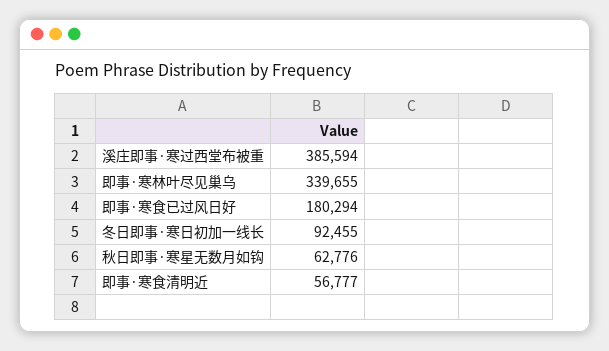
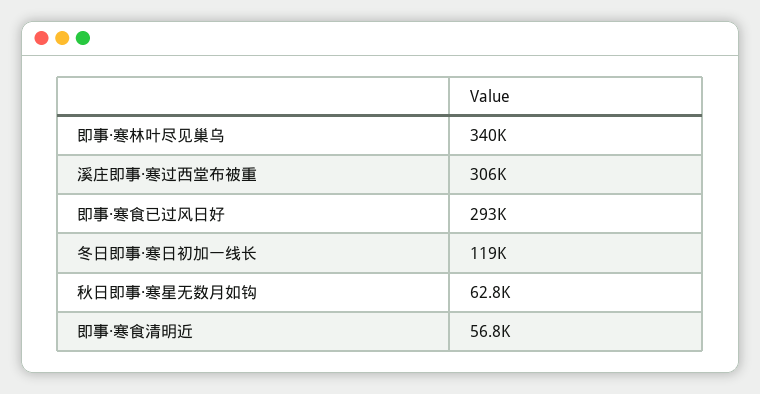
溪庄即事·寒过西堂布被重: 385594 -> 306000
即事·寒食已过风日好: 180294 -> 293000
冬日即事·寒日初加一线长: 92455 -> 119000

